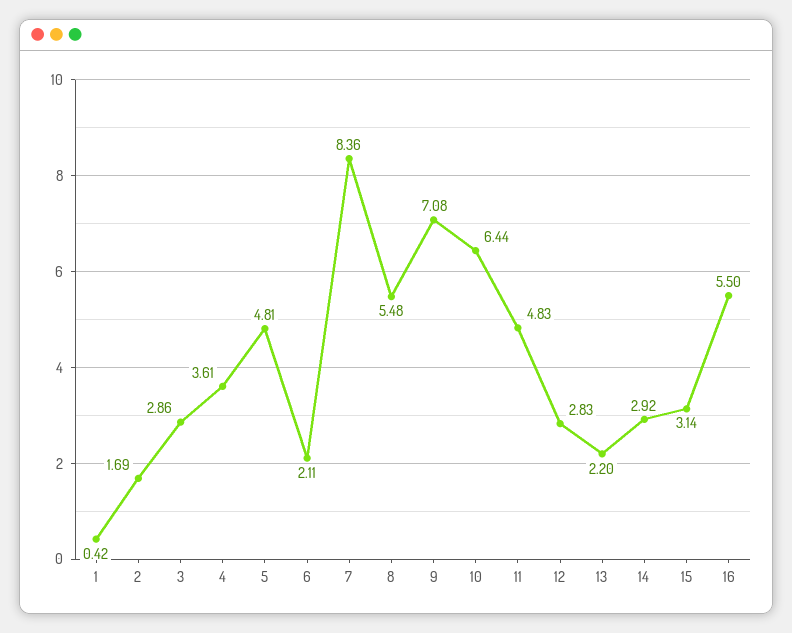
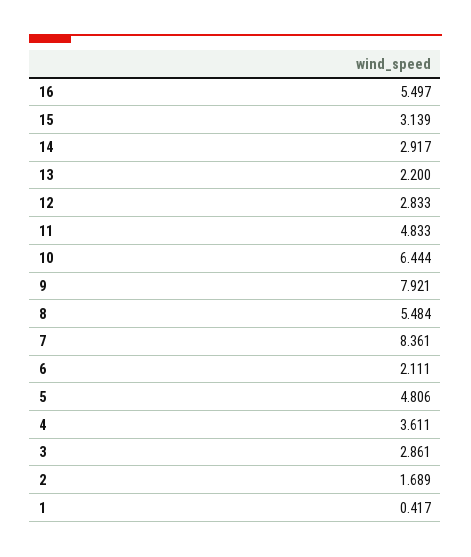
9: 7.08 -> 7.921

